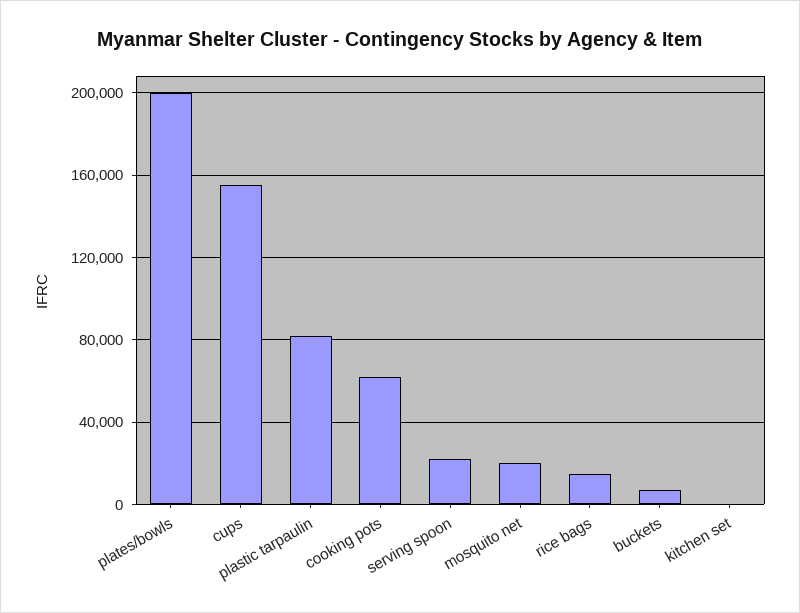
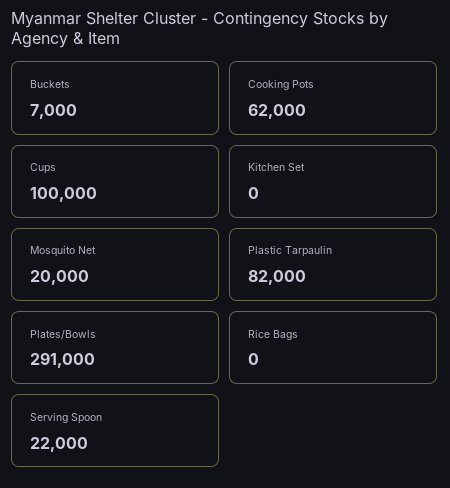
plates/bowls: 200000 -> 291000
cups: 155000 -> 100000
rice bags: 15000 -> 0

